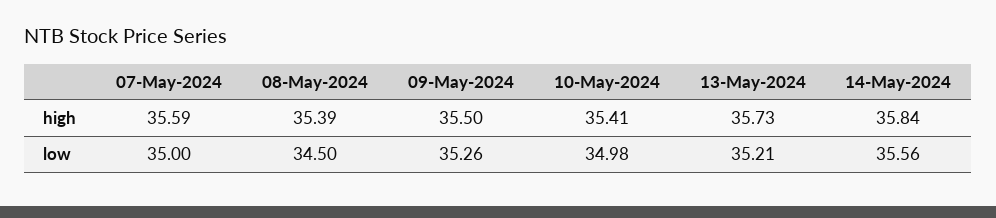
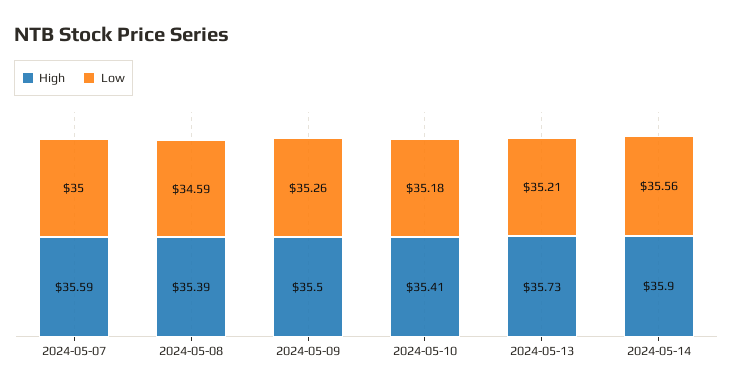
high, 14-May-2024: 35.84 -> 35.9
low, 08-May-2024: 34.5 -> 34.59
low, 10-May-2024: 34.98 -> 35.18

